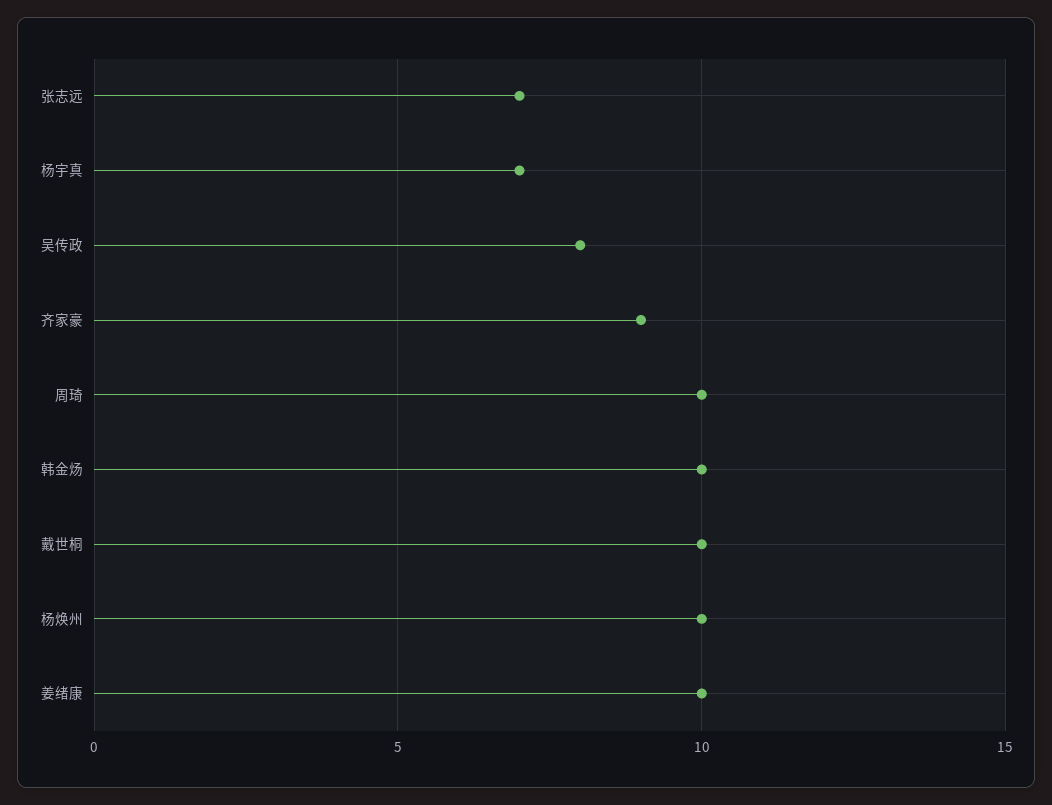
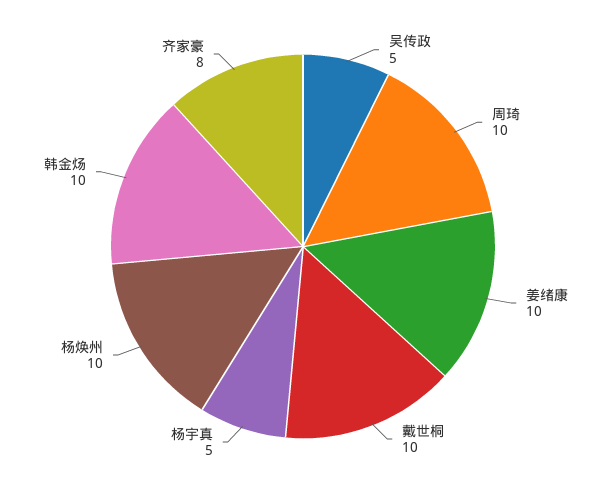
张志远: 7 -> none
杨宇真: 7 -> 5
吴传政: 8 -> 5
齐家豪: 9 -> 8

